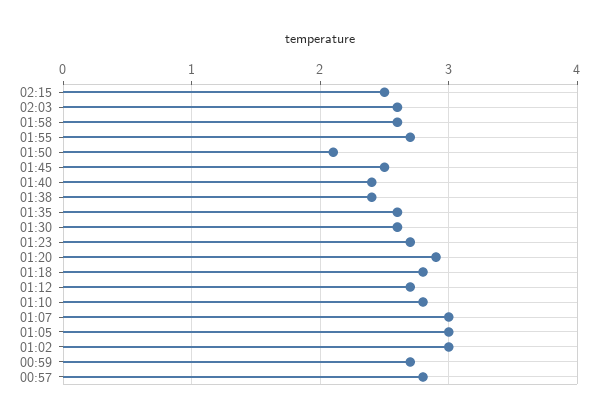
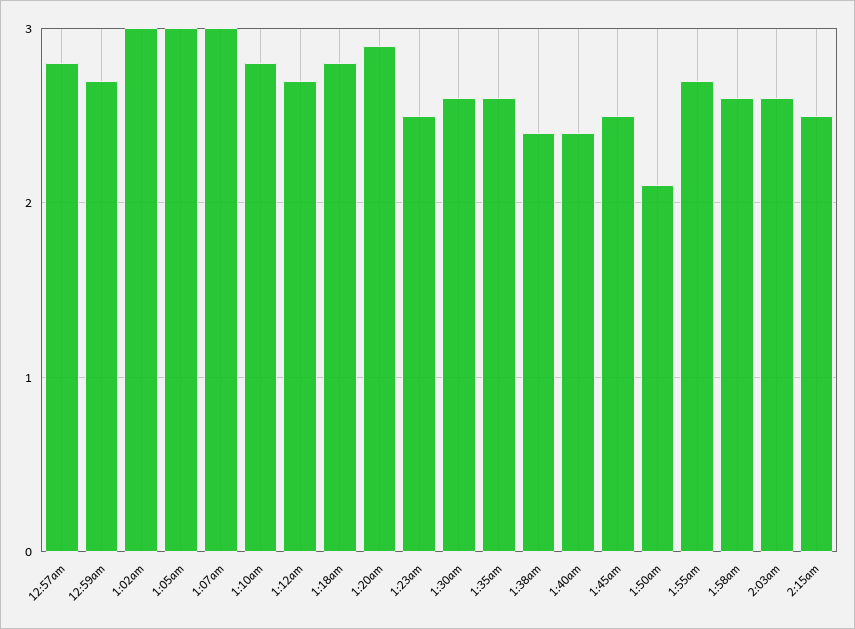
01:23: 2.7 -> 2.5

